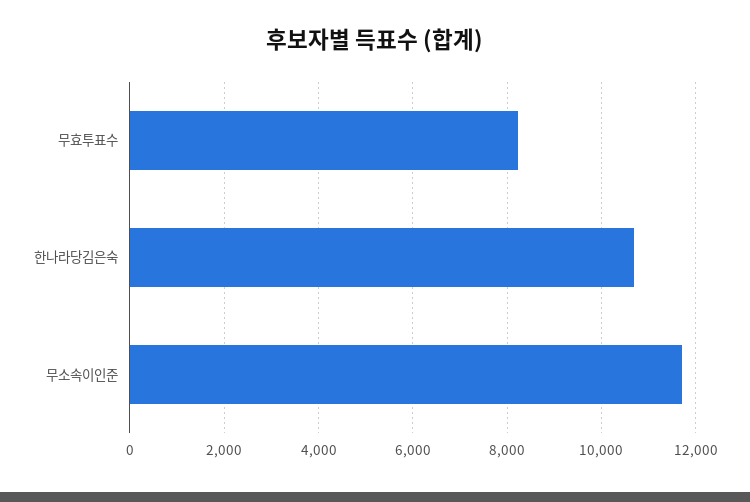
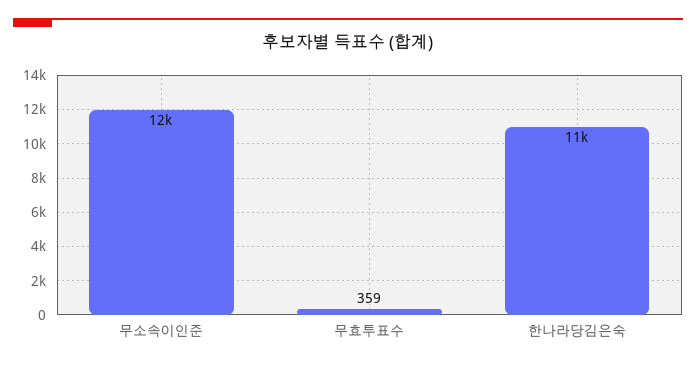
무효투표수: 8200 -> 359

